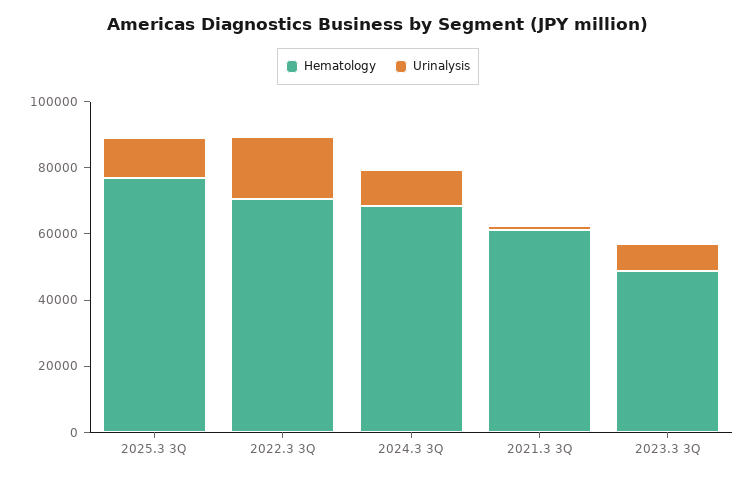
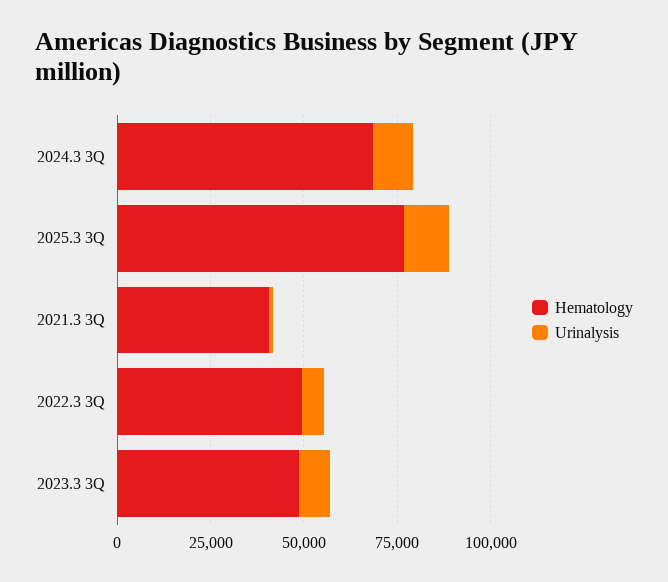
Hematology, 2022.3 3Q: 70000 -> 50000
Urinalysis, 2022.3 3Q: 20000 -> 5000
Hematology, 2021.3 3Q: 60000 -> 40000

